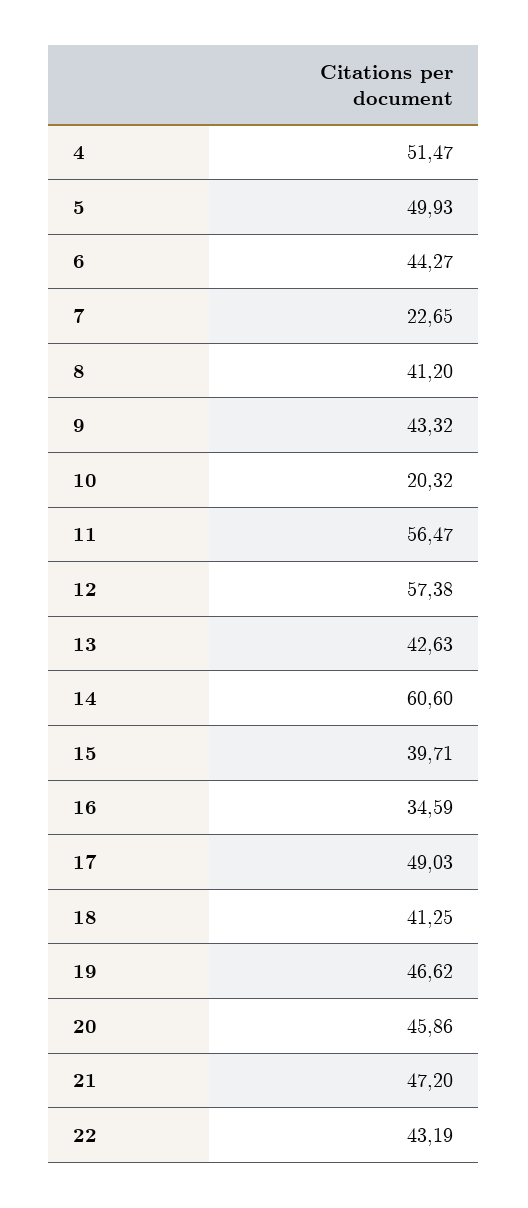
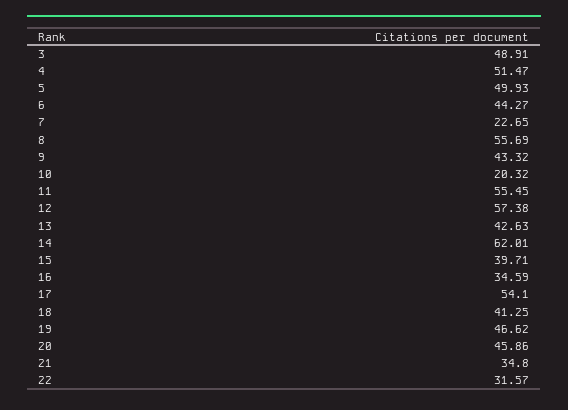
8: 41.2 -> 55.69
11: 56.47 -> 55.45
14: 60.6 -> 62.01
17: 49.03 -> 54.1
21: 47.2 -> 34.8
22: 43.19 -> 31.57
3: none -> 48.91

